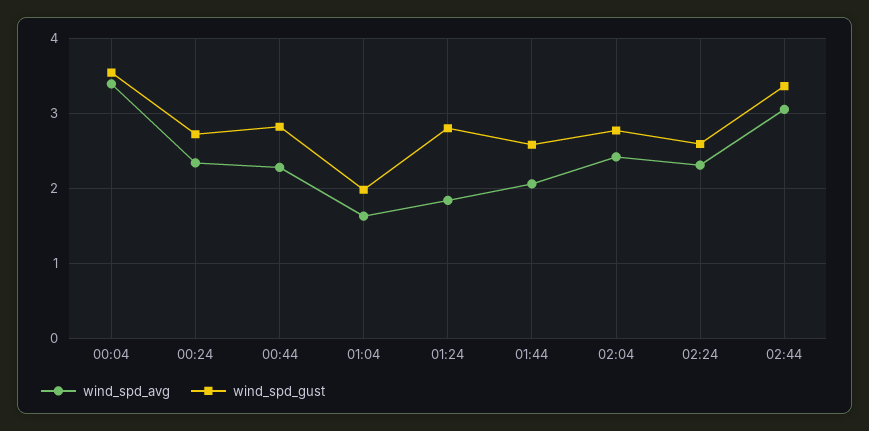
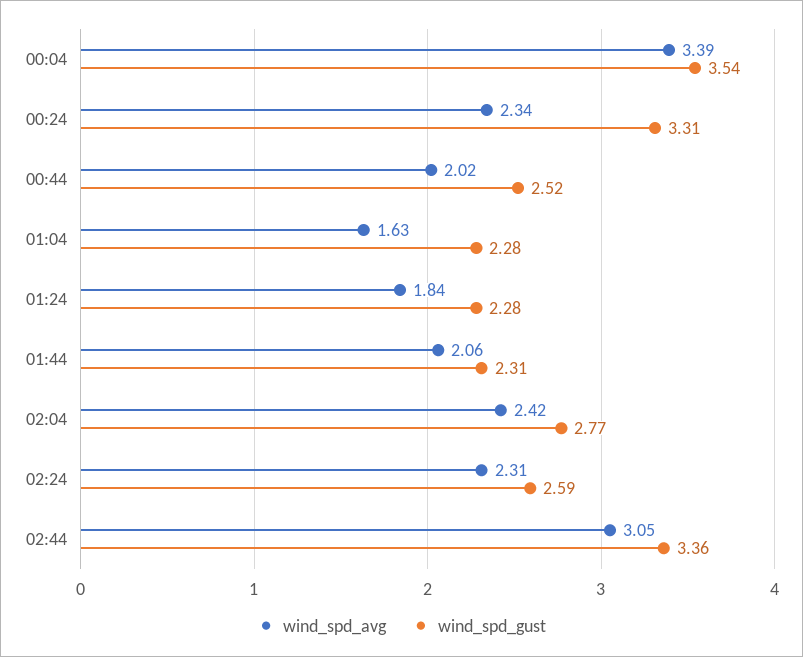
wind_spd_gust, 00:24: 2.7 -> 3.31
wind_spd_avg, 00:44: 2.3 -> 2.02
wind_spd_gust, 00:44: 2.8 -> 2.52
wind_spd_gust, 01:04: 2 -> 2.28
wind_spd_gust, 01:24: 2.8 -> 2.28
wind_spd_gust, 01:44: 2.6 -> 2.31

